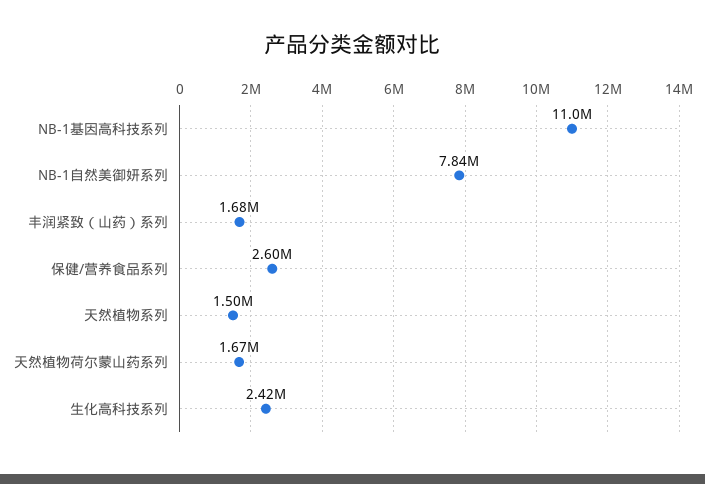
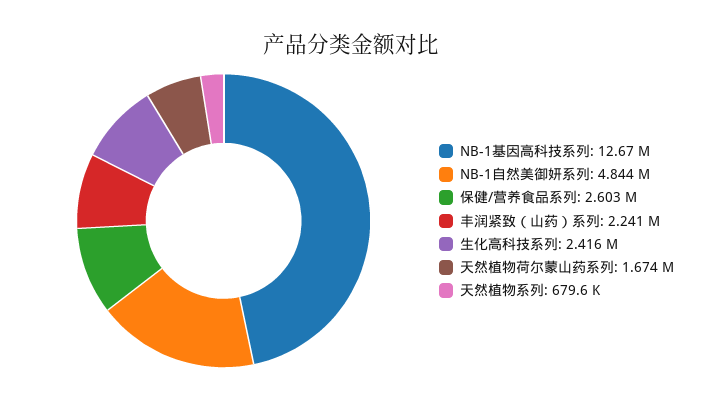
NB-1基因高科技系列: 11000000 -> 12670000
NB-1自然美御妍系列: 7840000 -> 4844000
丰润紧致（山药）系列: 1680000 -> 2241000
天然植物系列: 1500000 -> 679600

